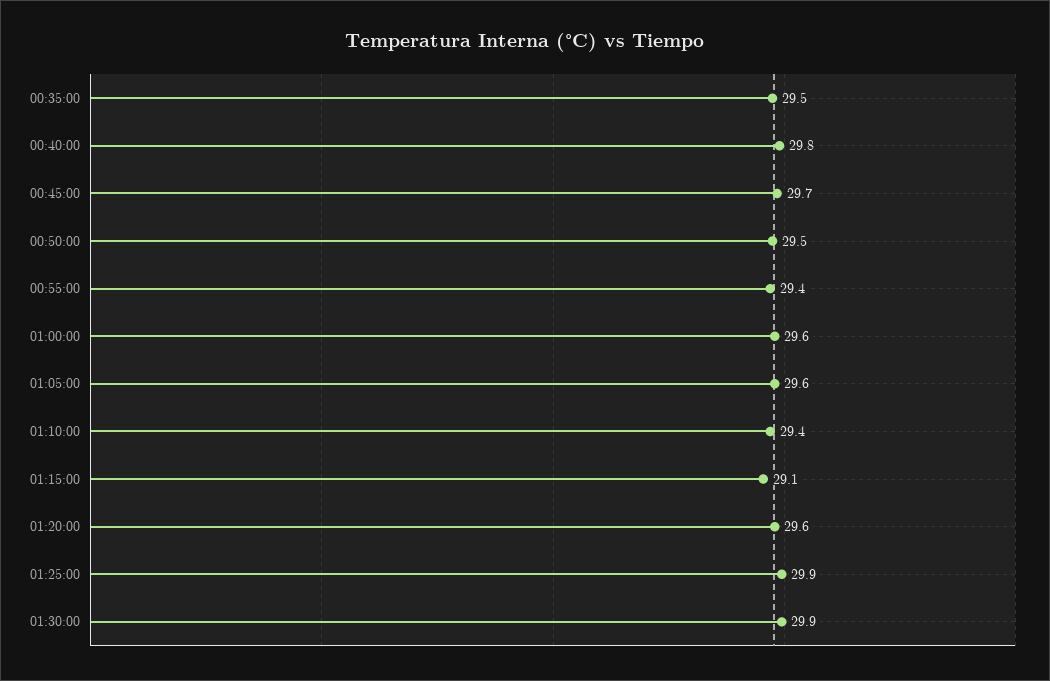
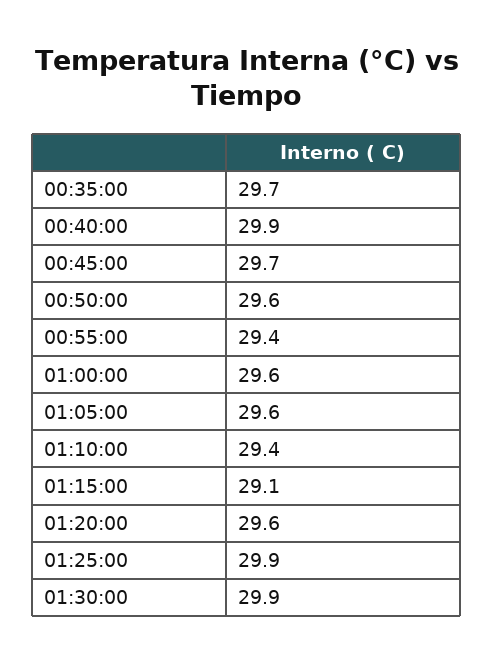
00:35:00: 29.5 -> 29.7
00:40:00: 29.8 -> 29.9
00:50:00: 29.5 -> 29.6

